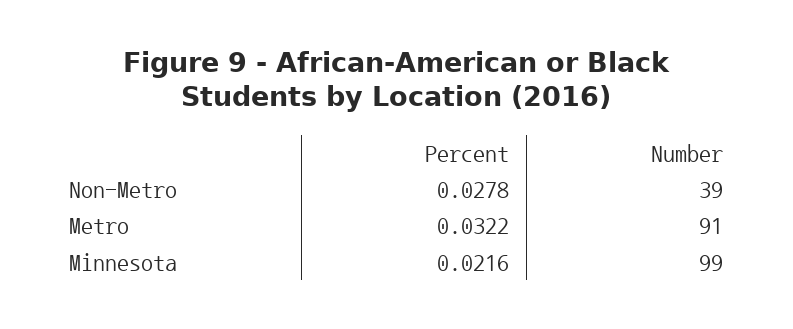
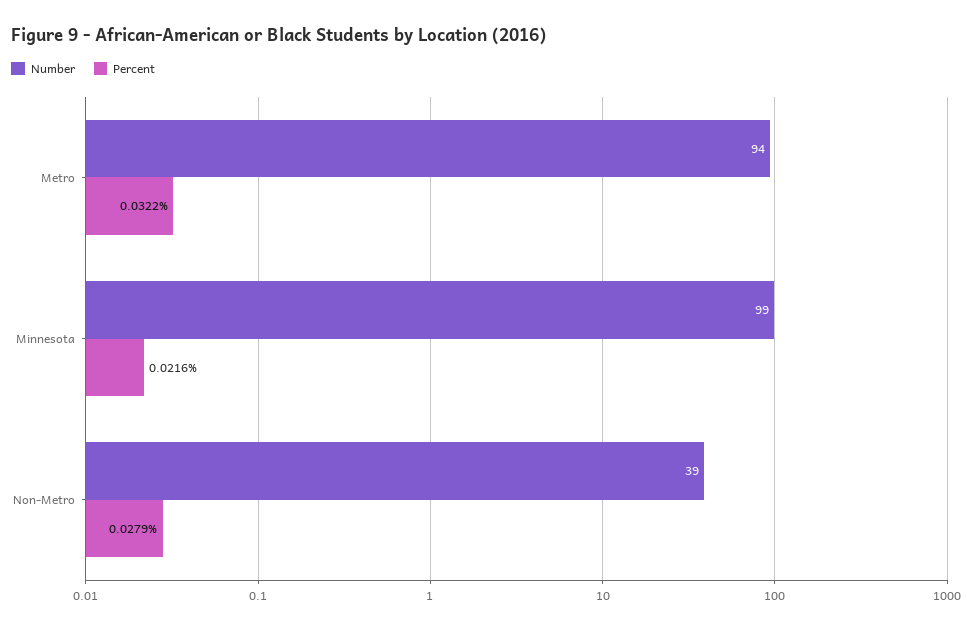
Percent, Non-Metro: 0.0278 -> 0.0279
Number, Metro: 91 -> 94

